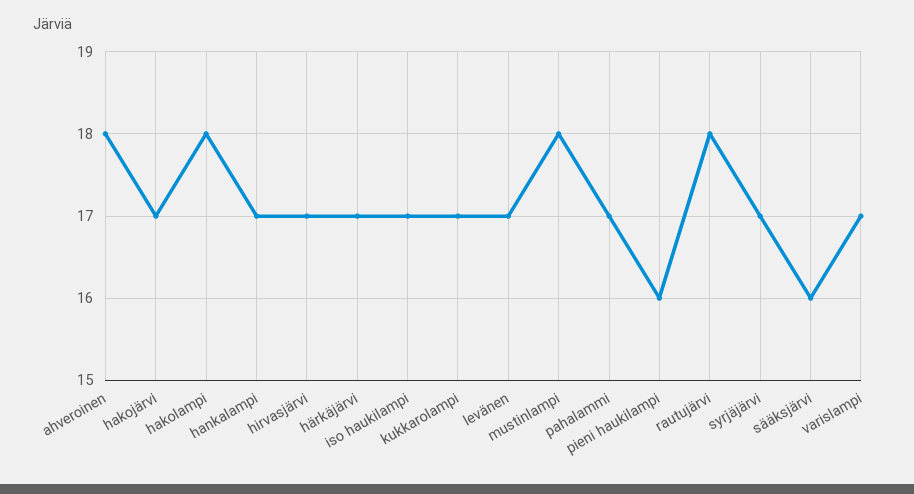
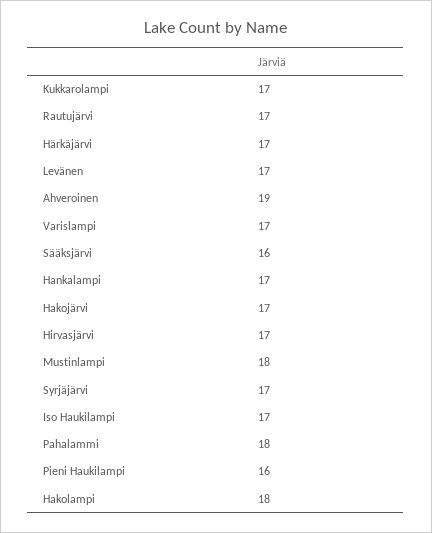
ahveroinen: 18 -> 19
pahalammi: 17 -> 18
rautujärvi: 18 -> 17

